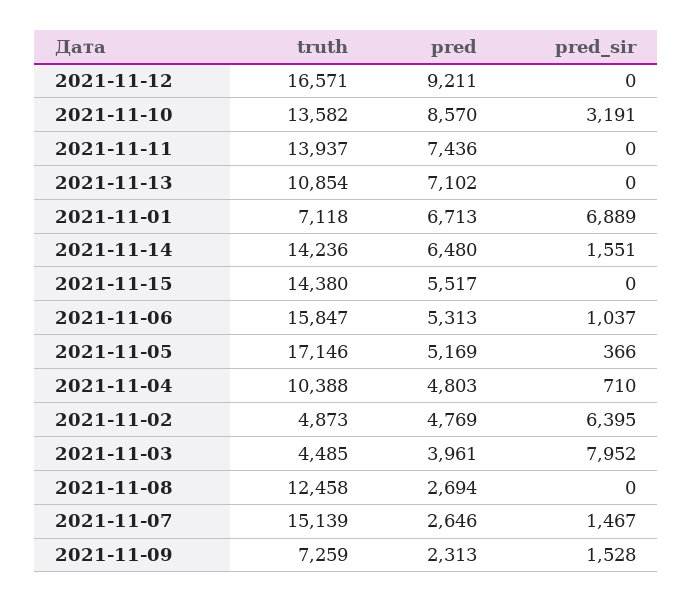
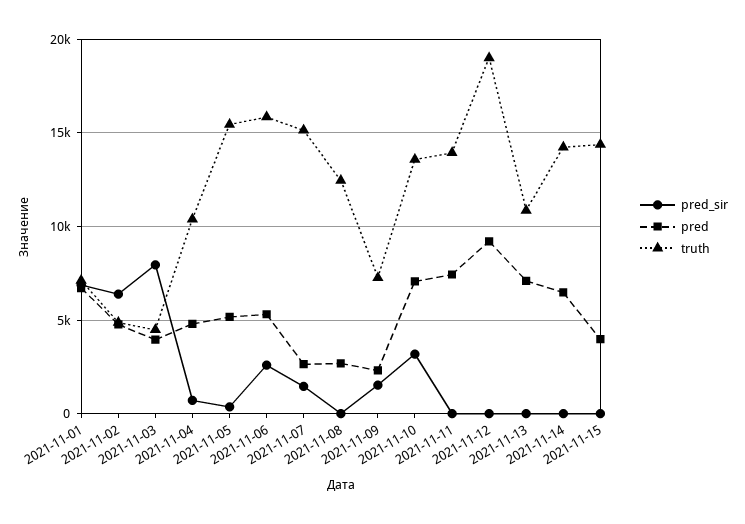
truth, 2021-11-12: 16571 -> 19000
pred, 2021-11-10: 8570 -> 7000
pred_sir, 2021-11-14: 1551 -> 0
pred, 2021-11-15: 5517 -> 4000
pred_sir, 2021-11-06: 1037 -> 2500
truth, 2021-11-05: 17146 -> 15500

